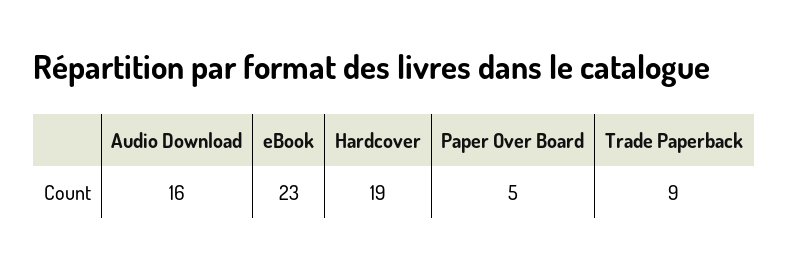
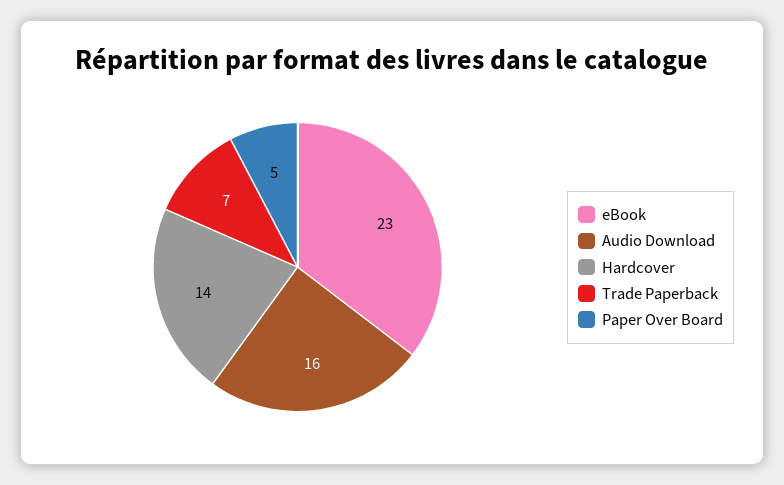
Hardcover: 19 -> 14
Trade Paperback: 9 -> 7

